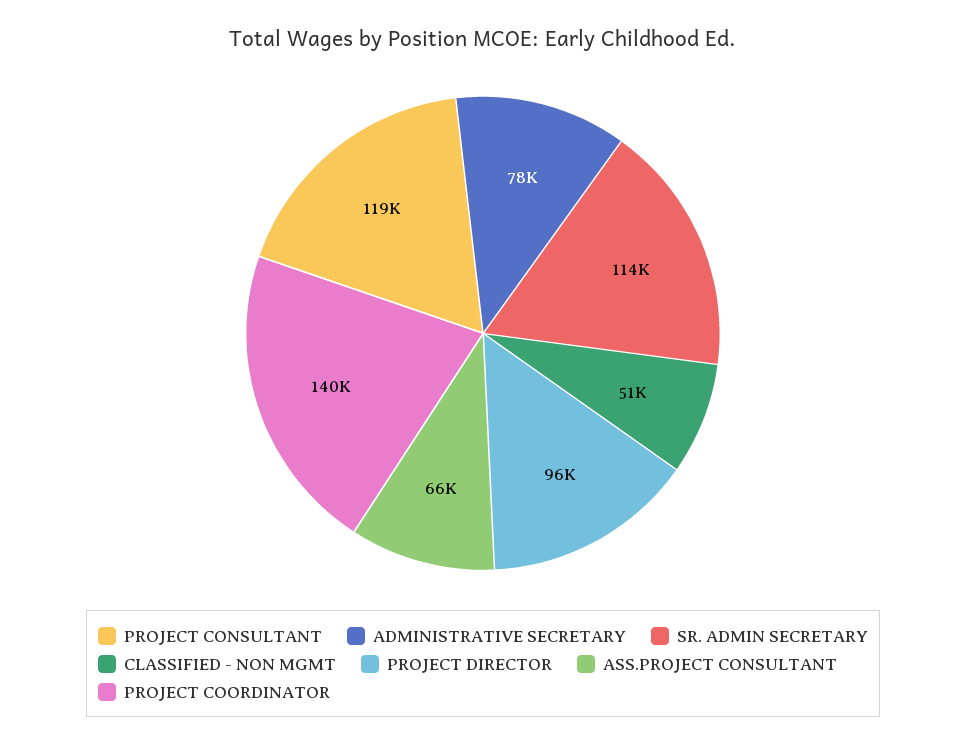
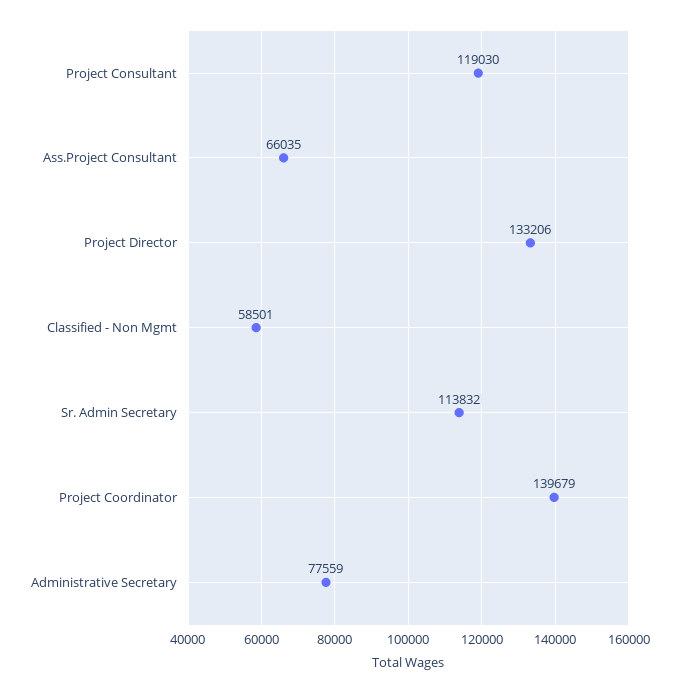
CLASSIFIED - NON MGMT: 51000 -> 58501
PROJECT DIRECTOR: 96000 -> 133206

